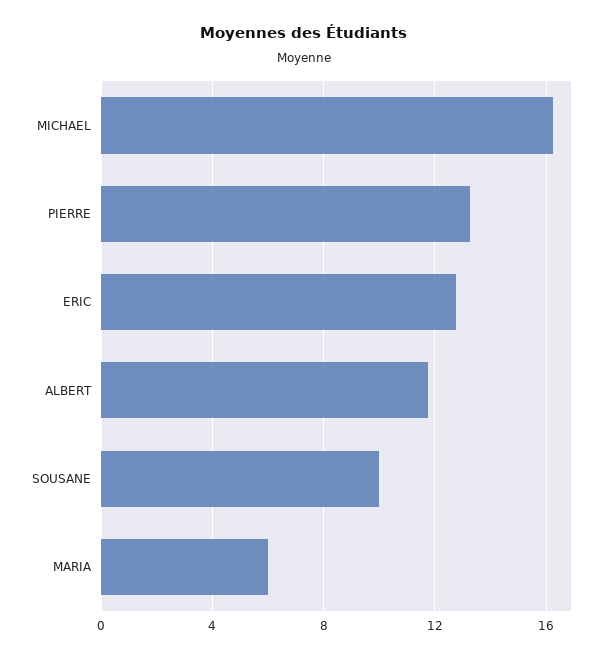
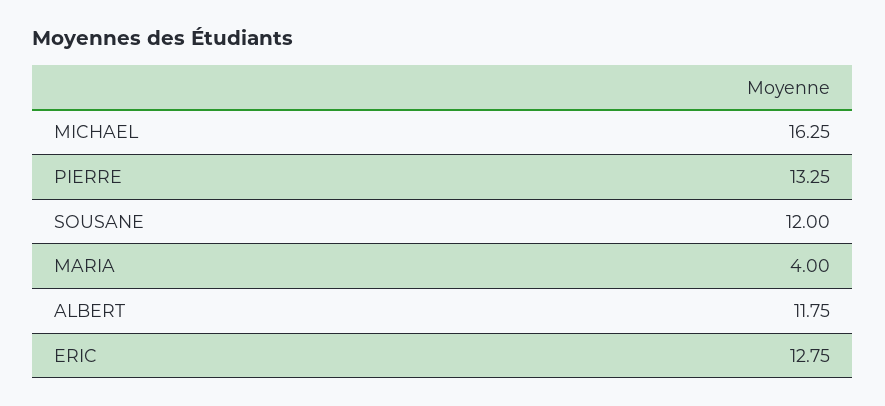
SOUSANE: 10 -> 12
MARIA: 6 -> 4

